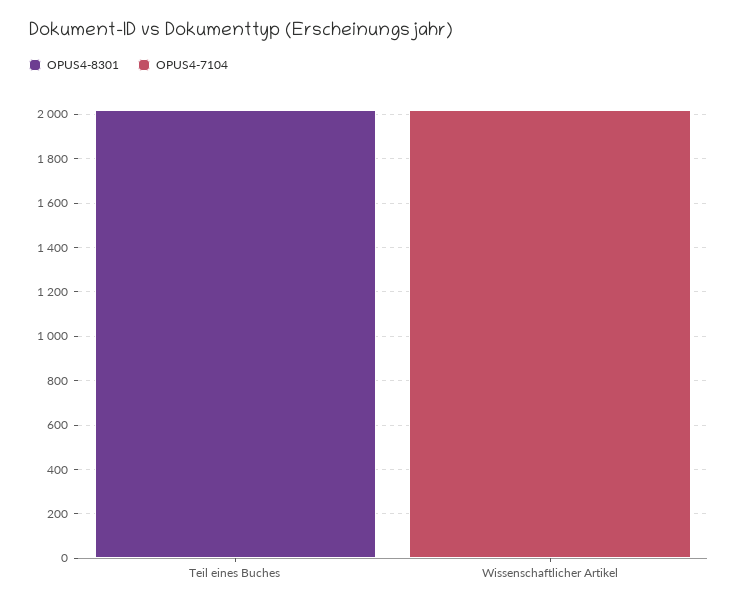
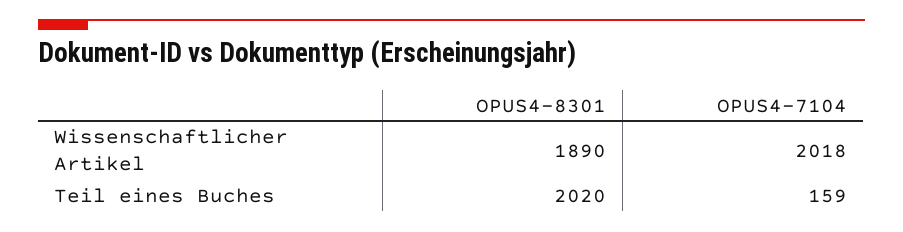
OPUS4-7104, Teil eines Buches: 0 -> 159
OPUS4-8301, Wissenschaftlicher Artikel: 0 -> 1890

